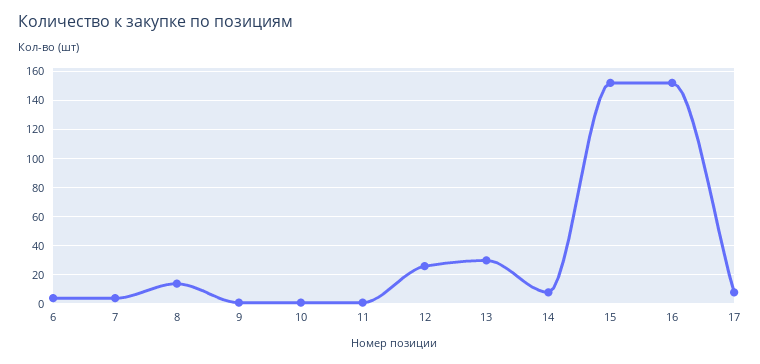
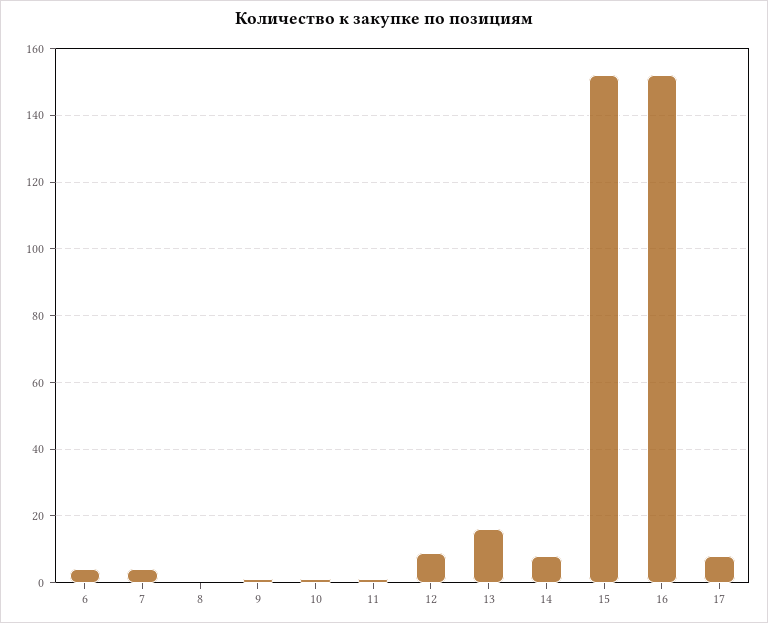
8: 15 -> 0
12: 25 -> 10
13: 30 -> 15

